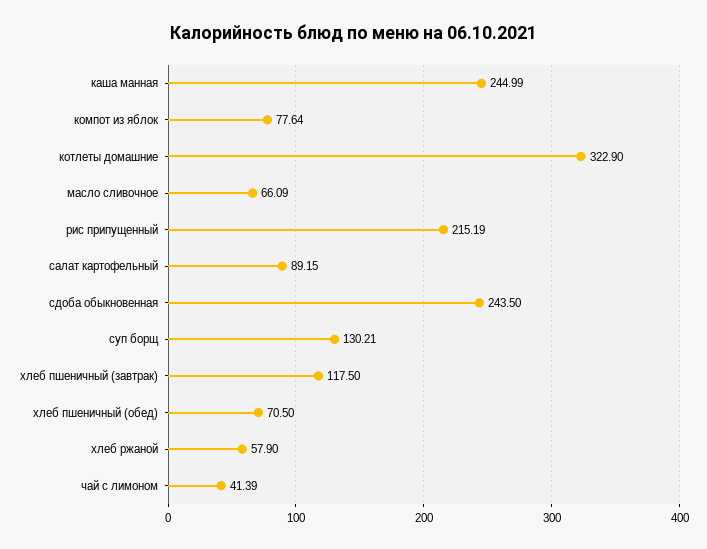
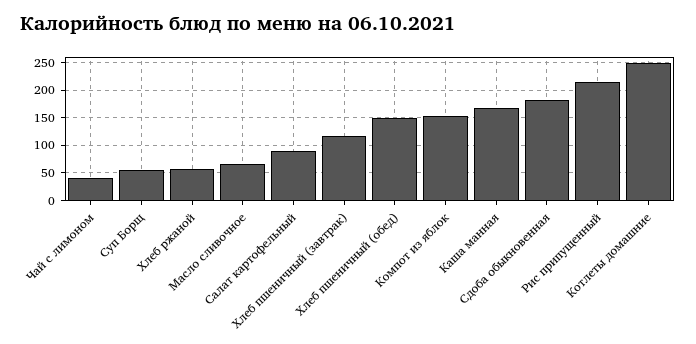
каша манная: 244.99 -> 175
компот из яблок: 77.64 -> 150
котлеты домашние: 322.9 -> 250
сдоба обыкновенная: 243.5 -> 175
суп борщ: 130.21 -> 50
хлеб пшеничный (обед): 70.5 -> 150

